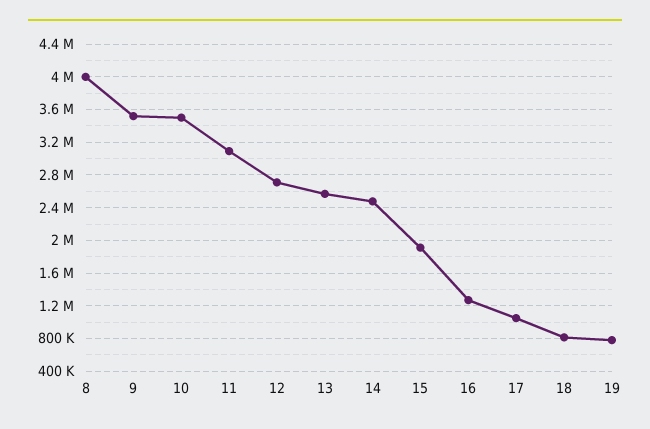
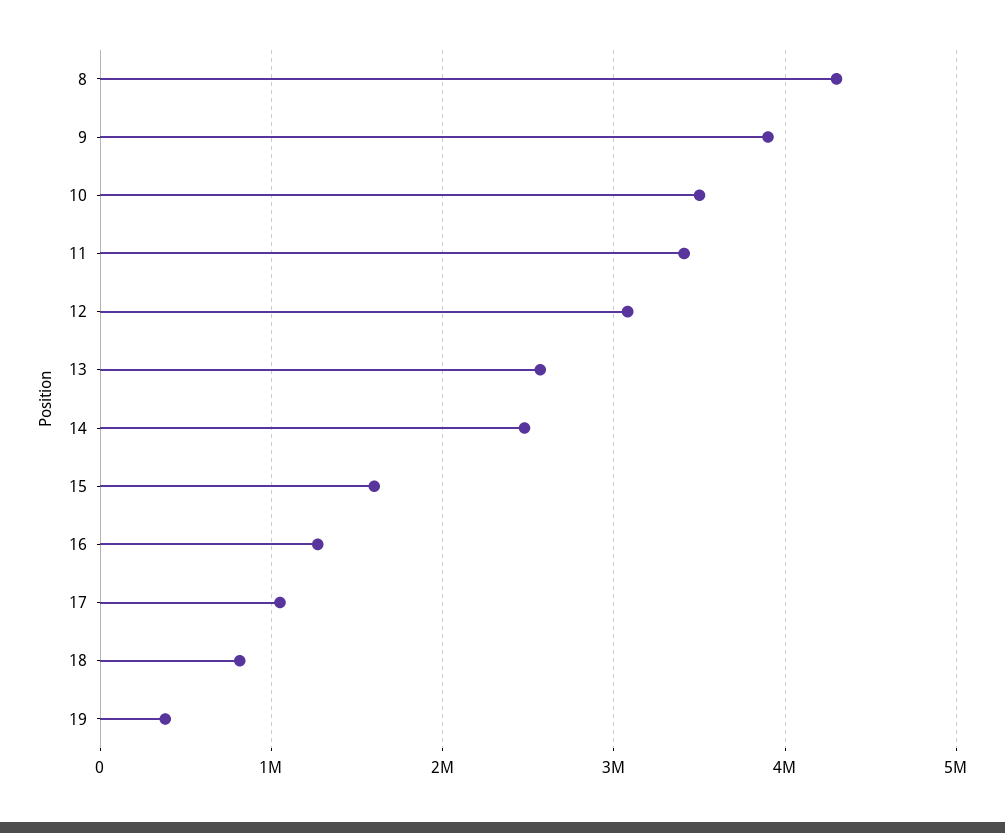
8: 4000000 -> 4300000
9: 3500000 -> 3900000
11: 3100000 -> 3400000
12: 2700000 -> 3100000
15: 1900000 -> 1600000
19: 800000 -> 400000

